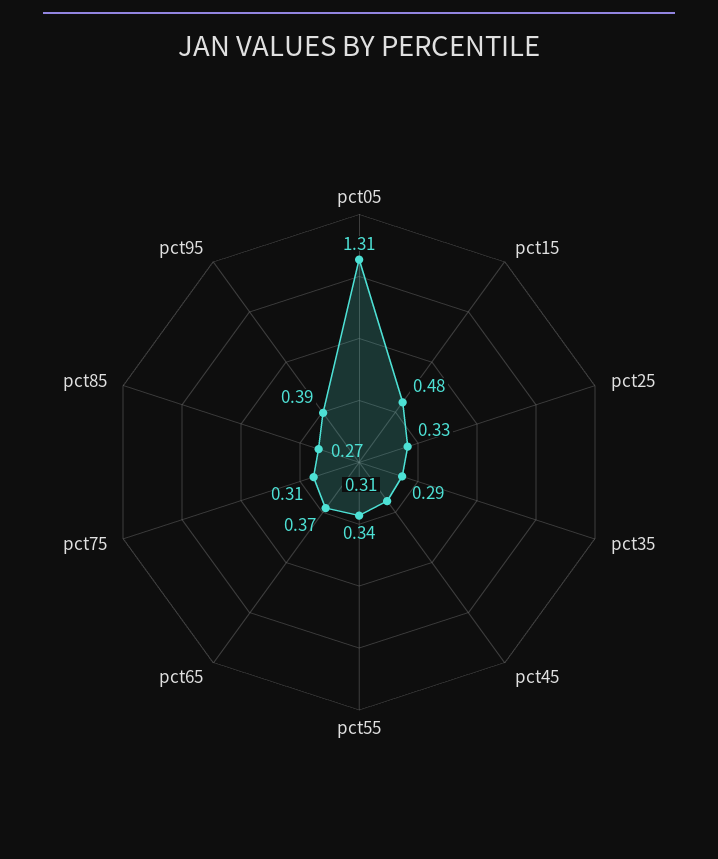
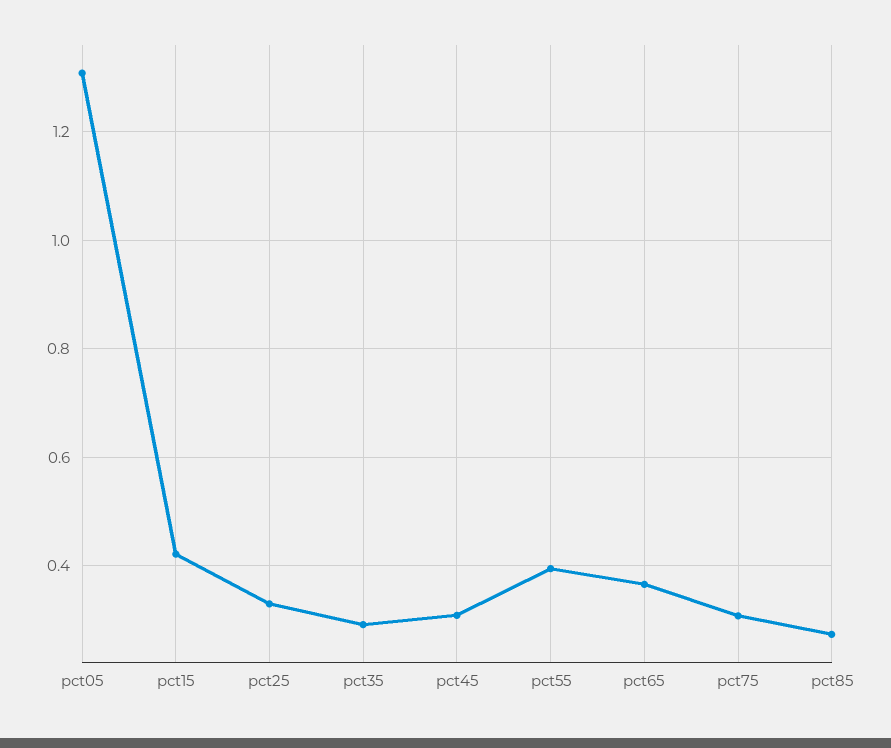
pct15: 0.48 -> 0.42
pct55: 0.34 -> 0.4
pct95: 0.39 -> none

